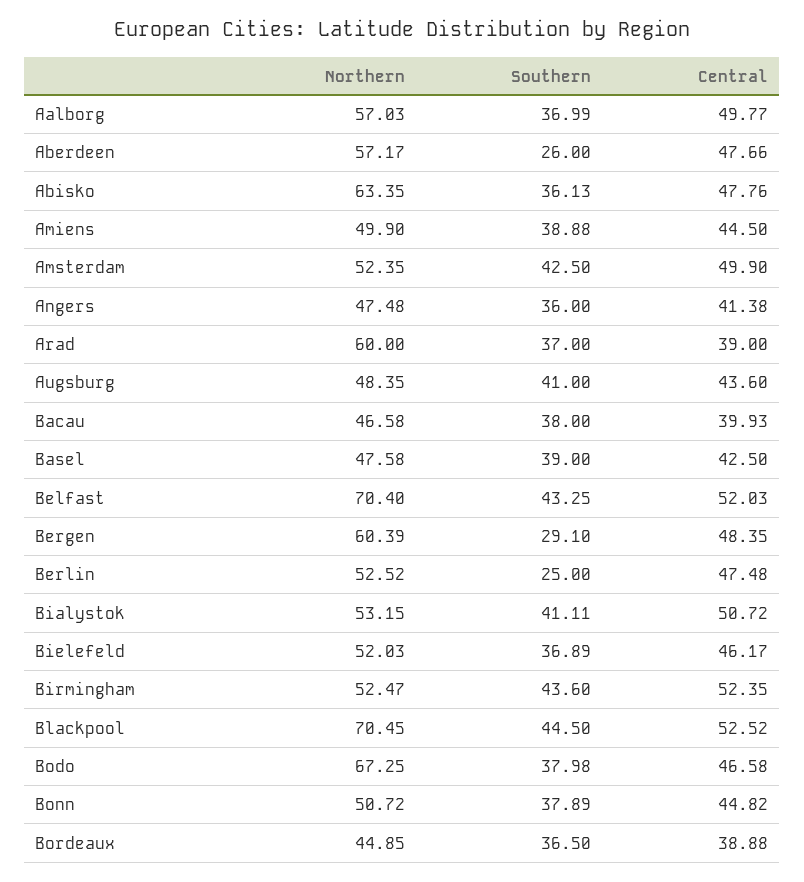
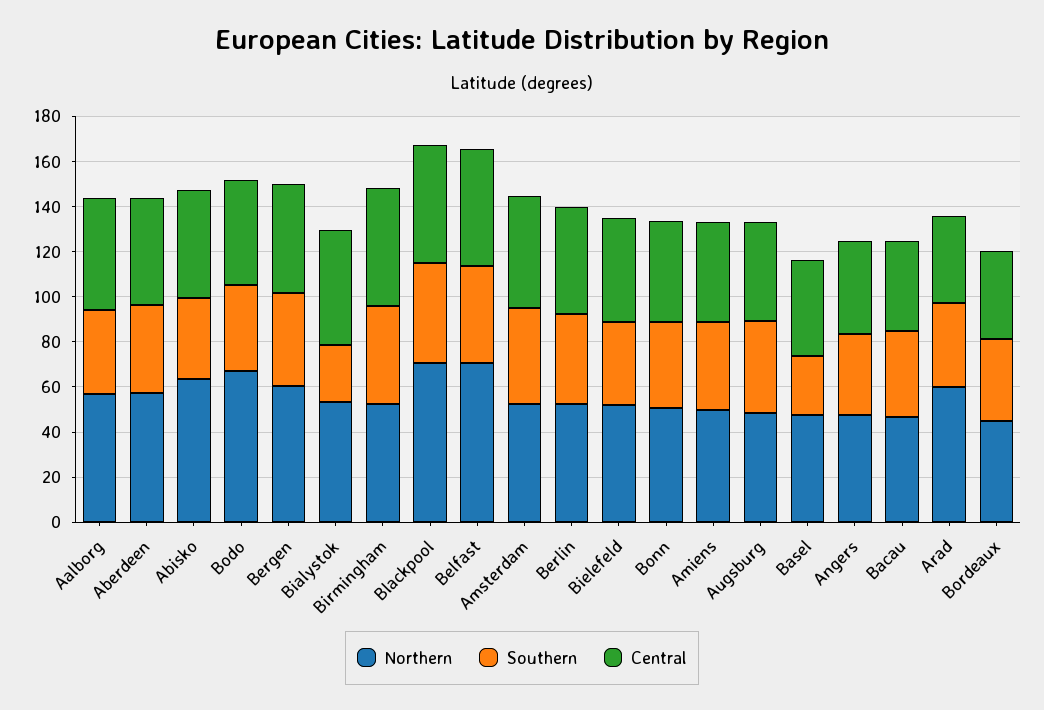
Southern, Aberdeen: 26 -> 40
Southern, Basel: 39 -> 25
Southern, Bergen: 29.1 -> 40
Southern, Berlin: 25 -> 40
Southern, Bialystok: 41.11 -> 25

